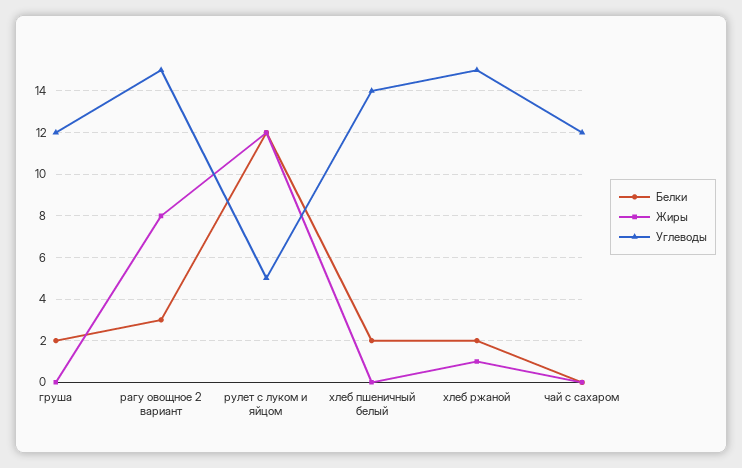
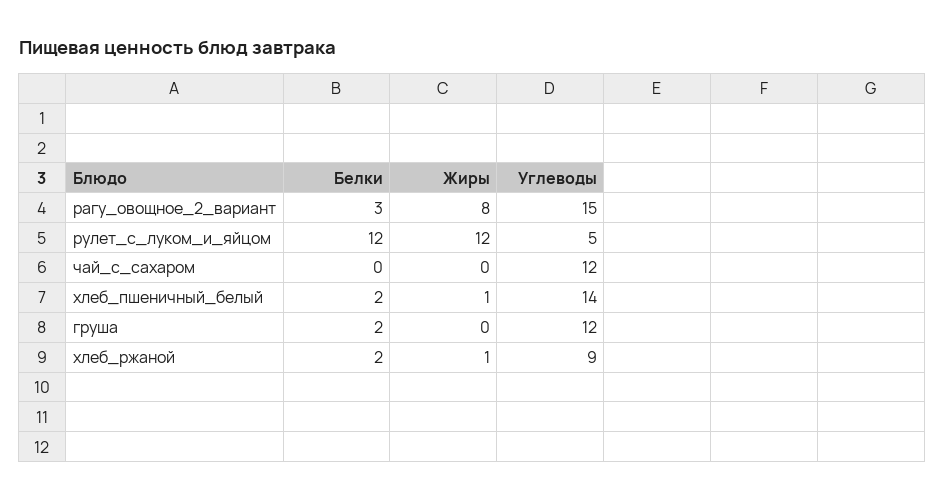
Жиры, хлеб пшеничный белый: 0 -> 1
Углеводы, хлеб ржаной: 15 -> 9

